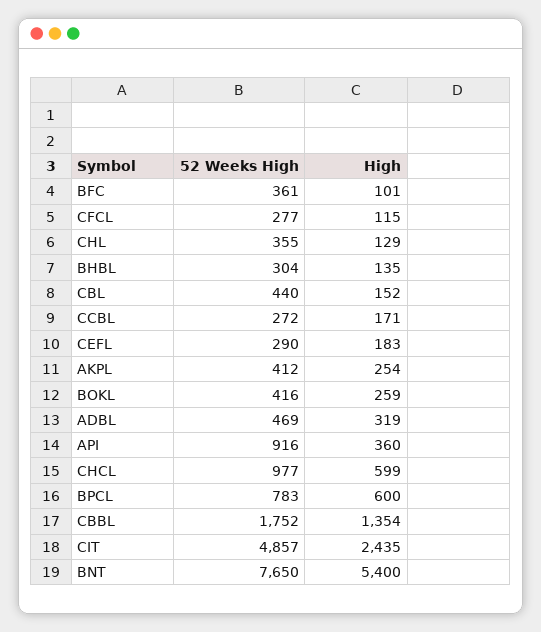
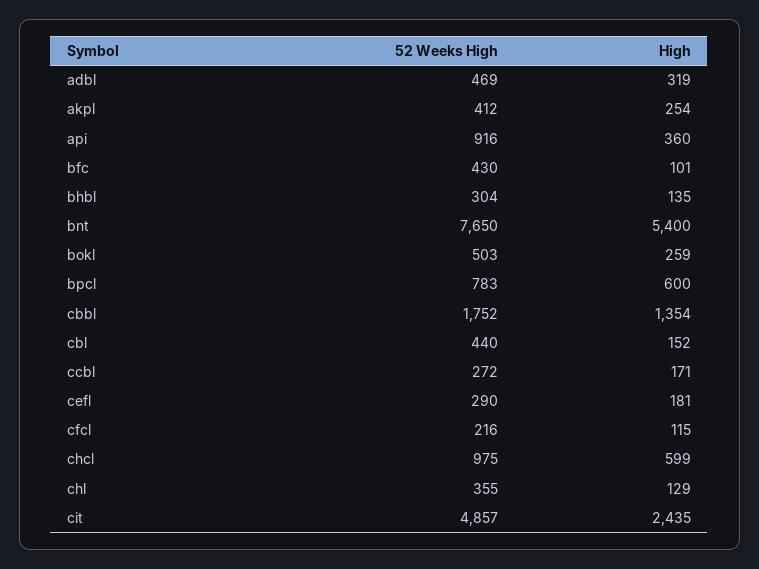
52 Weeks High, BFC: 361 -> 430
52 Weeks High, CFCL: 277 -> 216
High, CEFL: 183 -> 181
52 Weeks High, BOKL: 416 -> 503
52 Weeks High, CHCL: 977 -> 975

